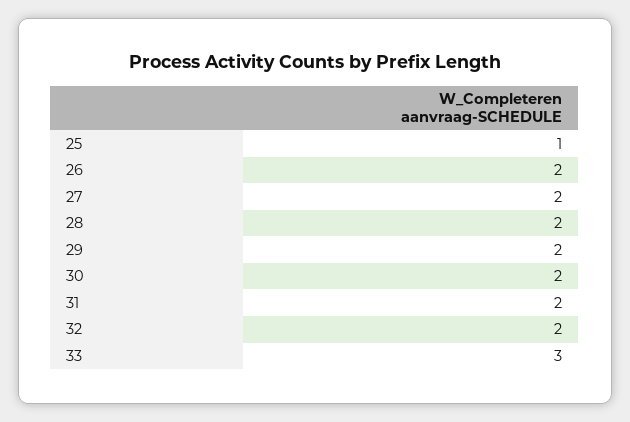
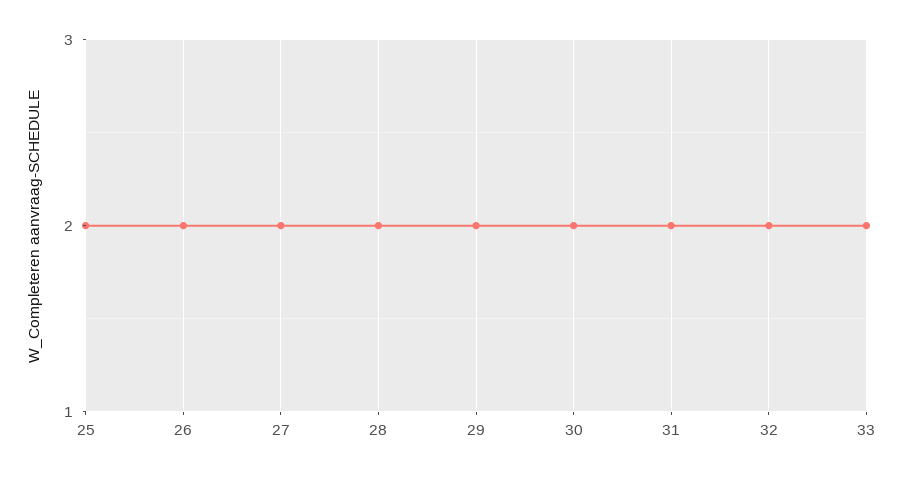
25: 1 -> 2
33: 3 -> 2

